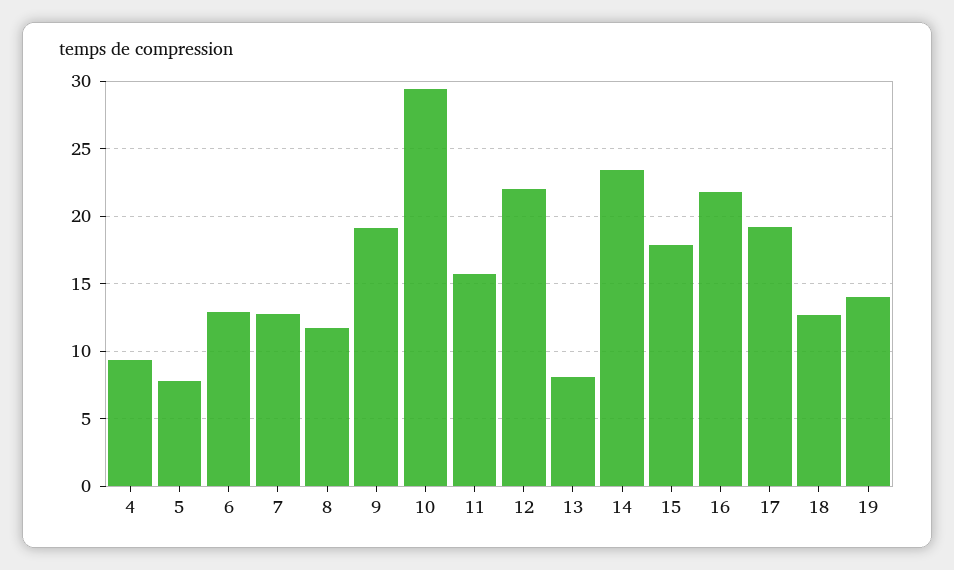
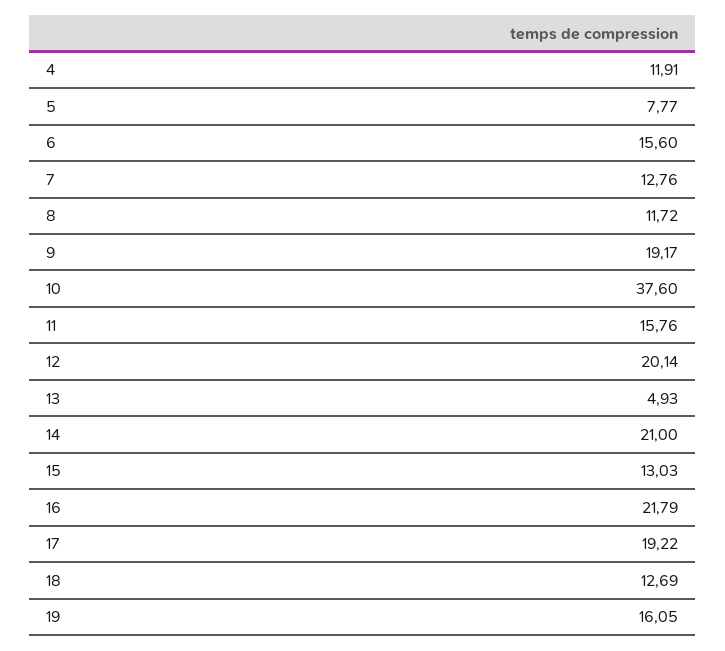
4: 9.5 -> 11.91
6: 13 -> 15.6
10: 29.5 -> 37.6
12: 22 -> 20.14
13: 8 -> 4.93
14: 23.5 -> 21
15: 18 -> 13.03
19: 14 -> 16.05

